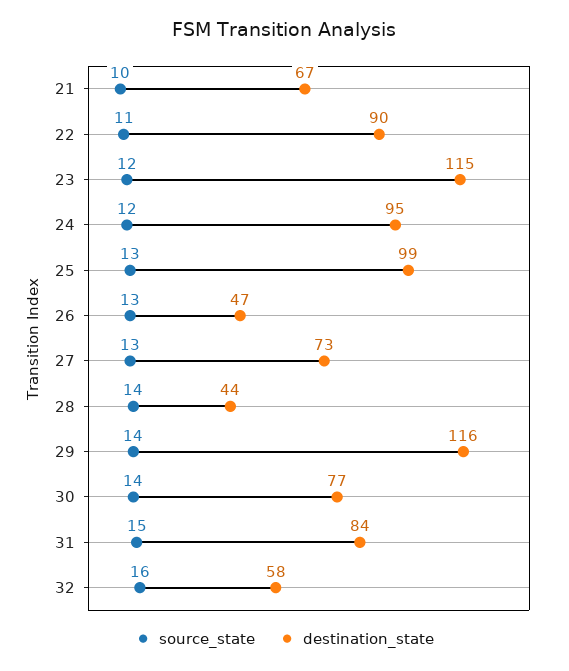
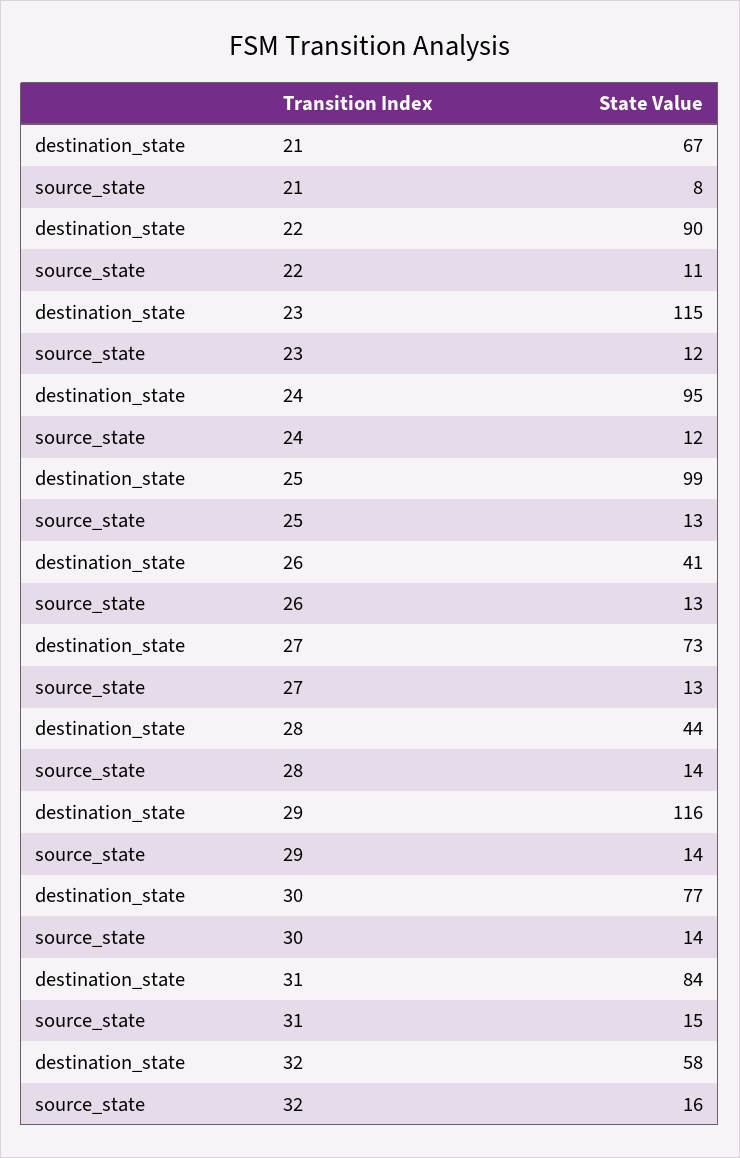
source_state, 21: 10 -> 8
destination_state, 26: 47 -> 41

